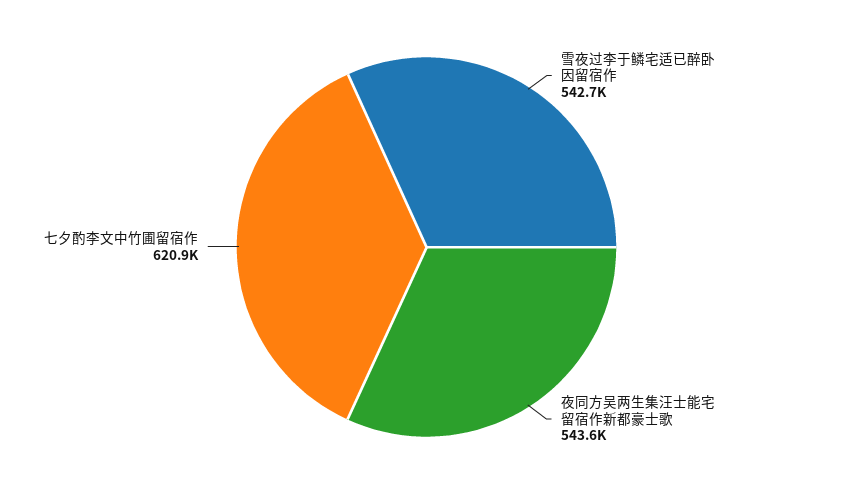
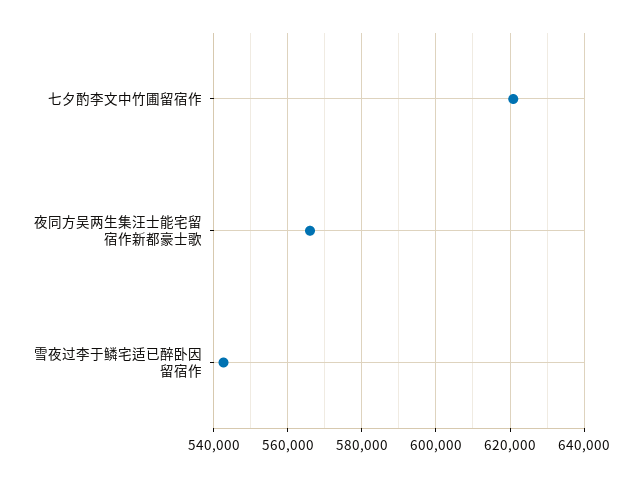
夜同方吴两生集汪士能宅留宿作新都豪士歌: 543600 -> 566000

